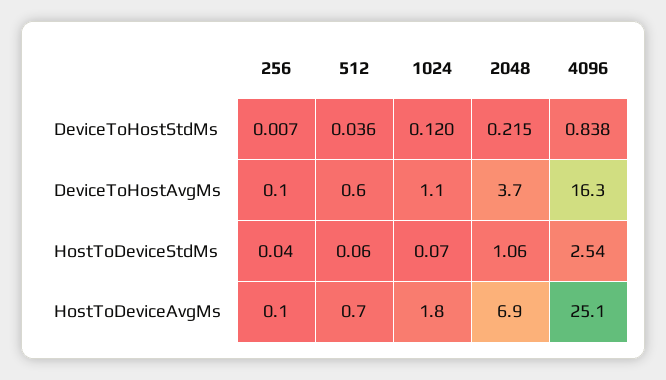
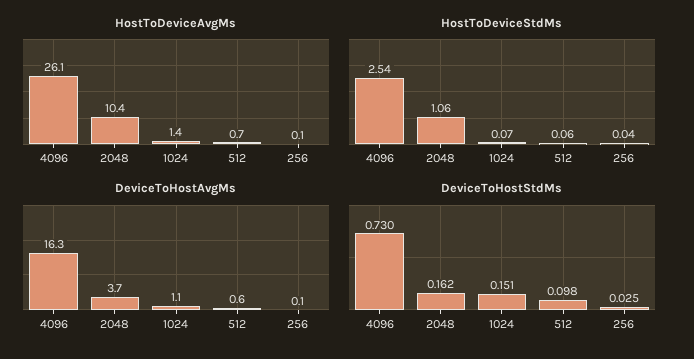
DeviceToHostStdMs, 256: 0.007 -> 0.025
DeviceToHostStdMs, 512: 0.036 -> 0.098
DeviceToHostStdMs, 1024: 0.12 -> 0.151
DeviceToHostStdMs, 2048: 0.215 -> 0.162
DeviceToHostStdMs, 4096: 0.838 -> 0.73
HostToDeviceAvgMs, 1024: 1.8 -> 1.4
HostToDeviceAvgMs, 2048: 6.9 -> 10.4
HostToDeviceAvgMs, 4096: 25.1 -> 26.1

